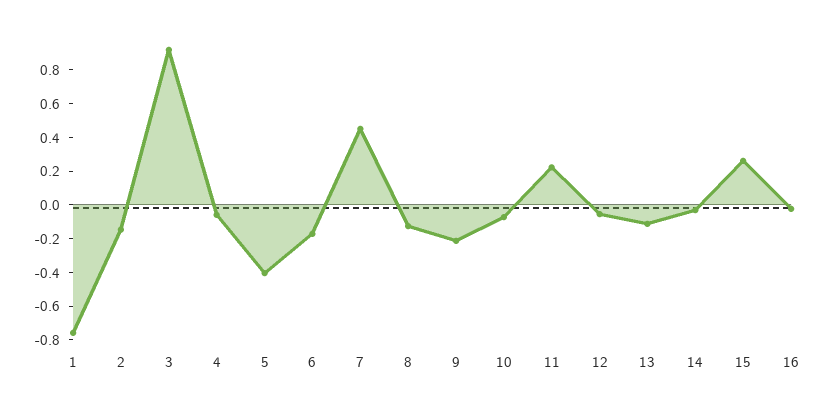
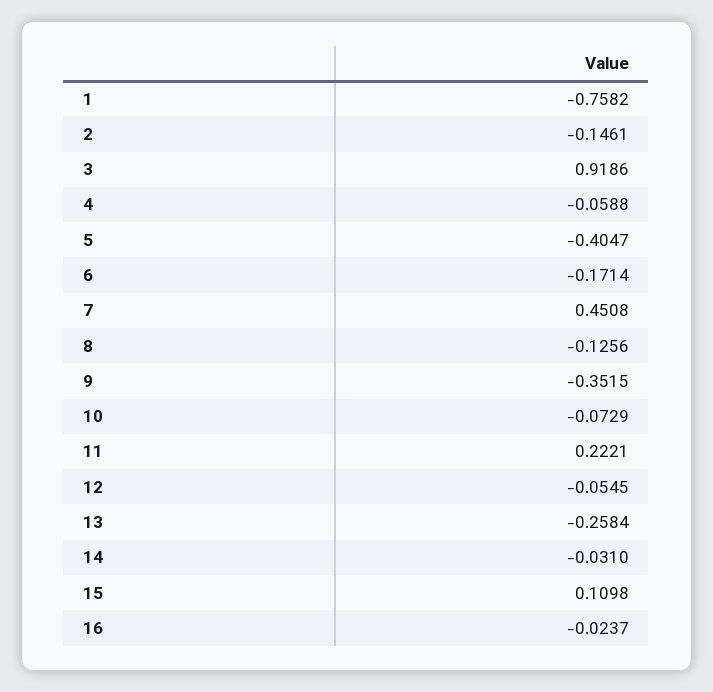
9: -0.2 -> -0.3515
13: -0.1 -> -0.2584
15: 0.25 -> 0.1098

